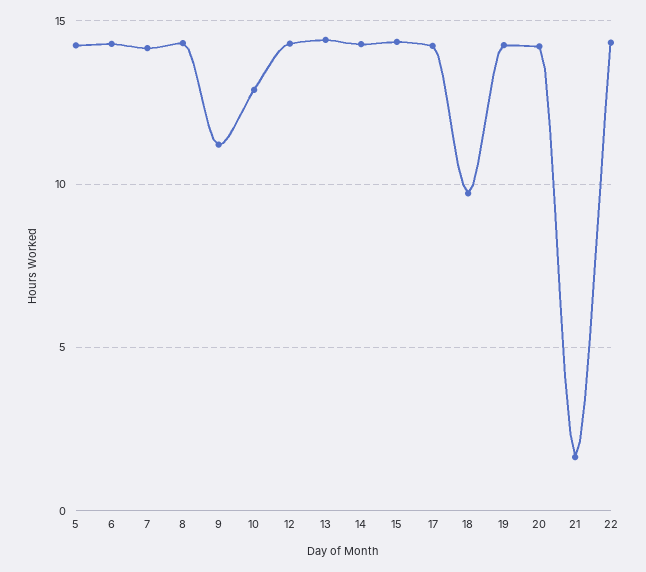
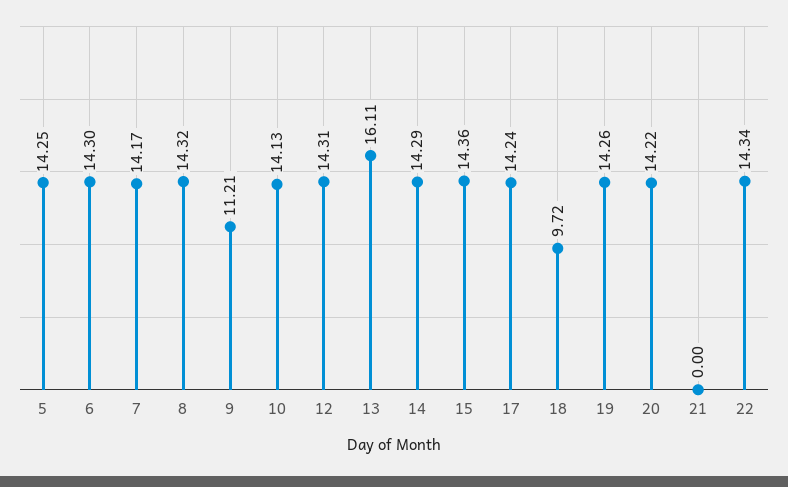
10: 13 -> 14.13
13: 14.5 -> 16.11
21: 1.5 -> 0

